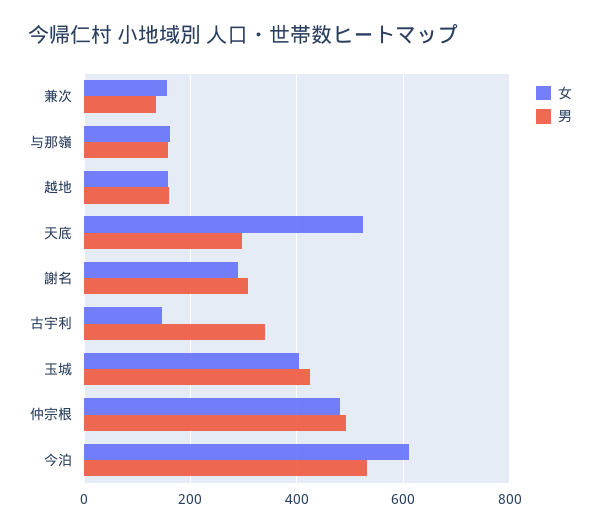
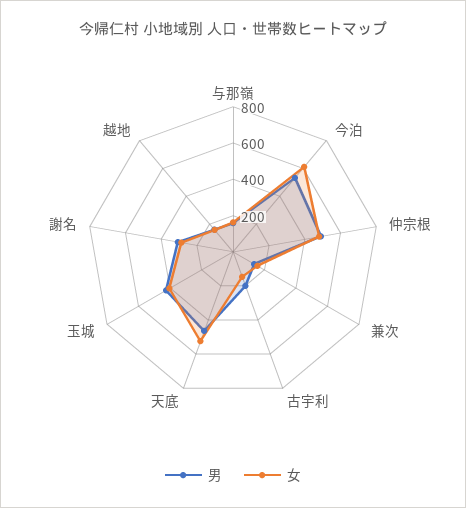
男, 天底: 300 -> 450
男, 古宇利: 340 -> 200

